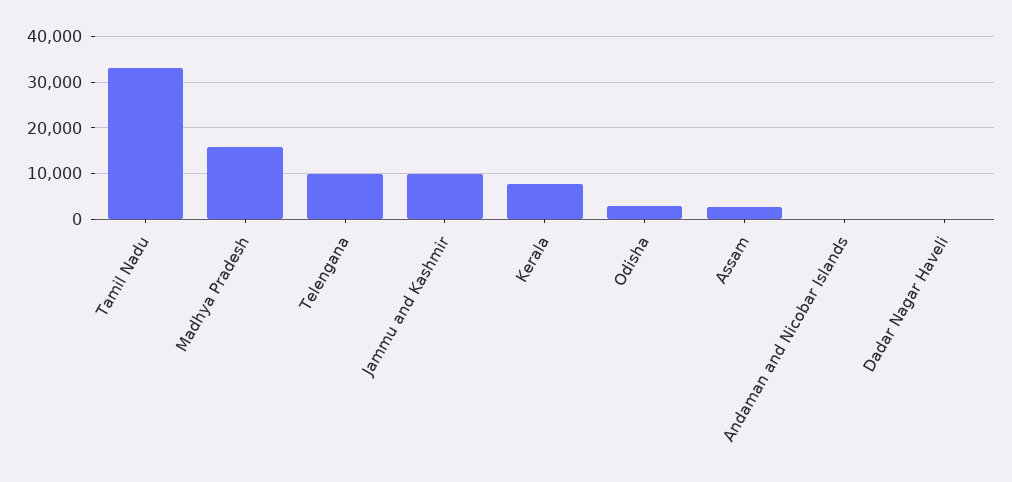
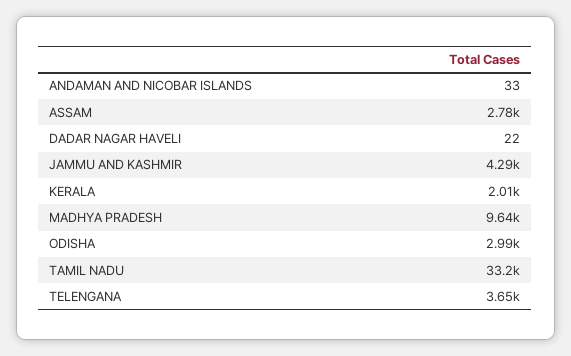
Madhya Pradesh: 16000 -> 9640
Telengana: 10000 -> 3650
Jammu and Kashmir: 10000 -> 4290
Kerala: 8000 -> 2010

